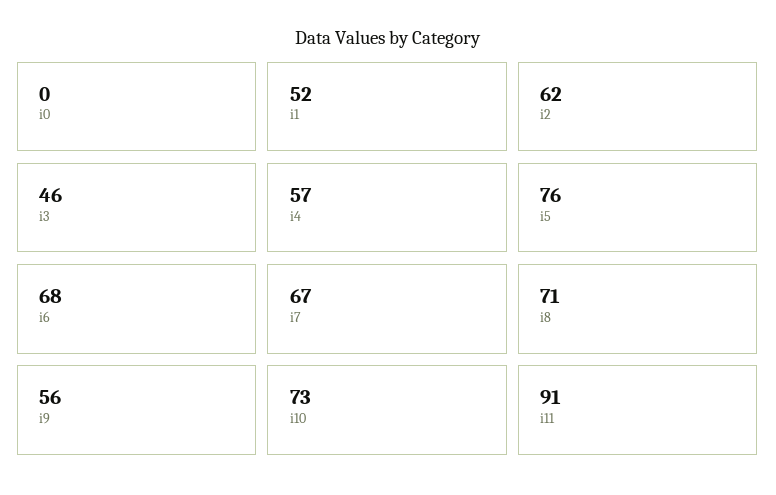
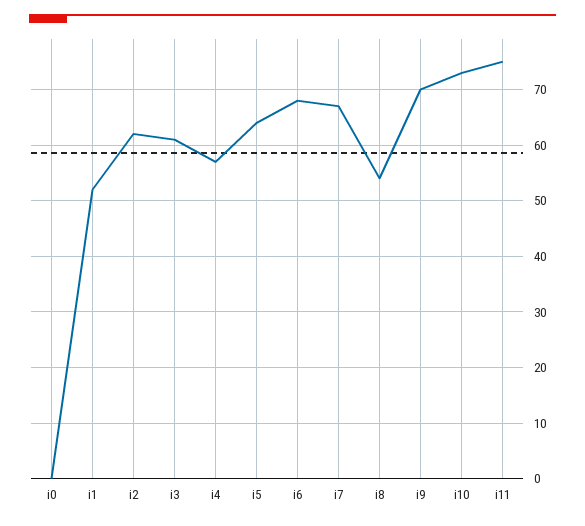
i3: 46 -> 60
i5: 76 -> 65
i8: 71 -> 55
i9: 56 -> 70
i11: 91 -> 75

